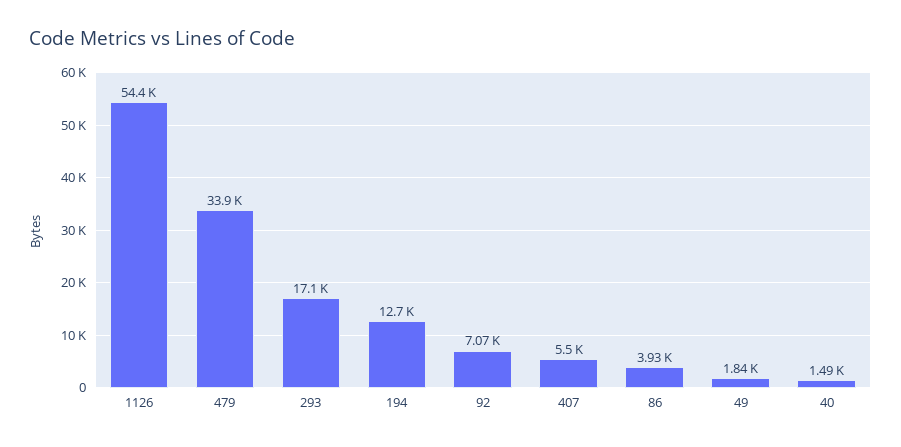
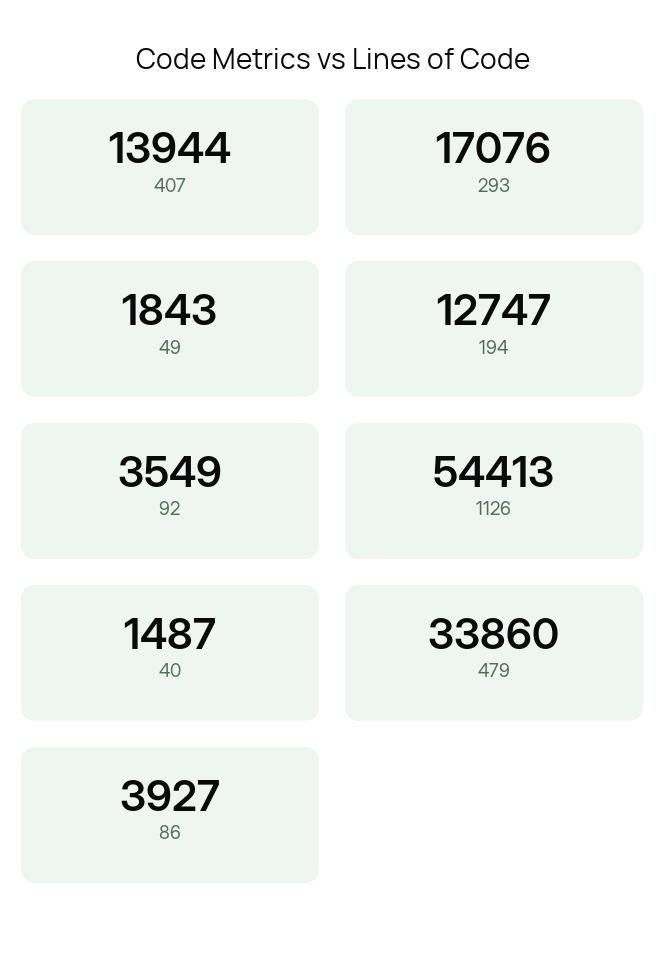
92: 7070 -> 3549
407: 5500 -> 13944

